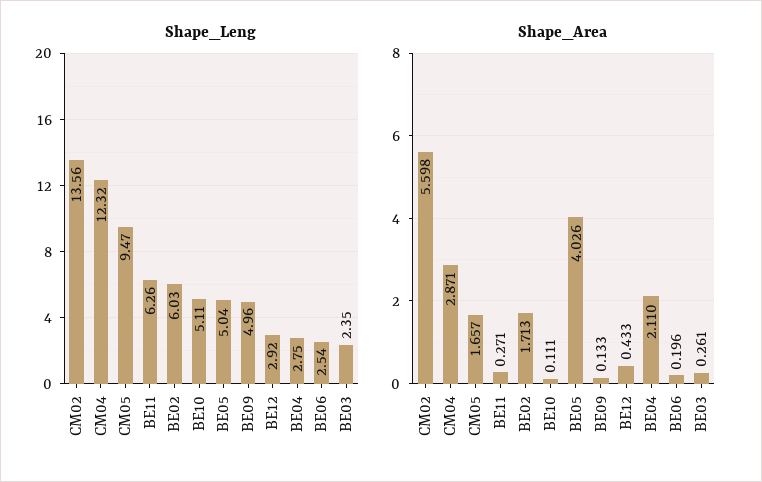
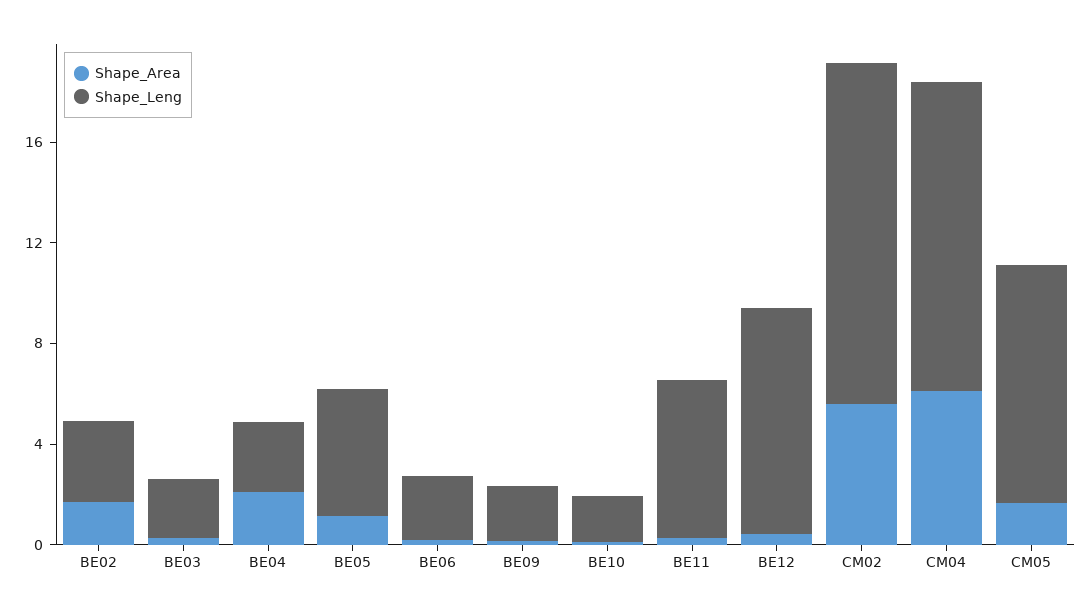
Shape_Leng, BE02: 6.03 -> 3
Shape_Leng, BE10: 5.11 -> 2
Shape_Leng, BE09: 4.96 -> 2
Shape_Leng, BE12: 2.92 -> 9
Shape_Area, CM04: 2.871 -> 6
Shape_Area, BE05: 4.026 -> 1

